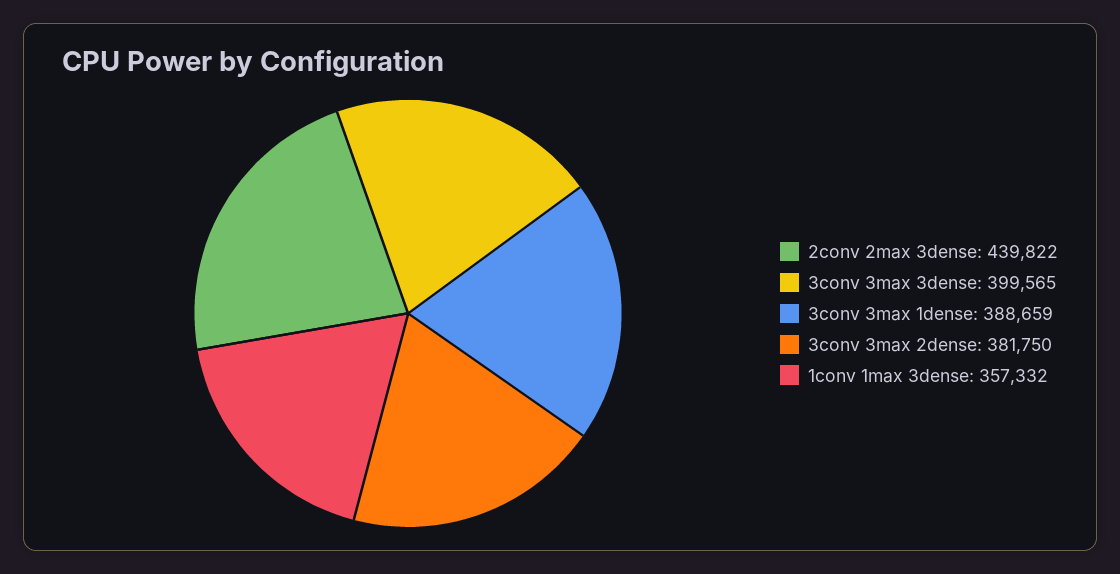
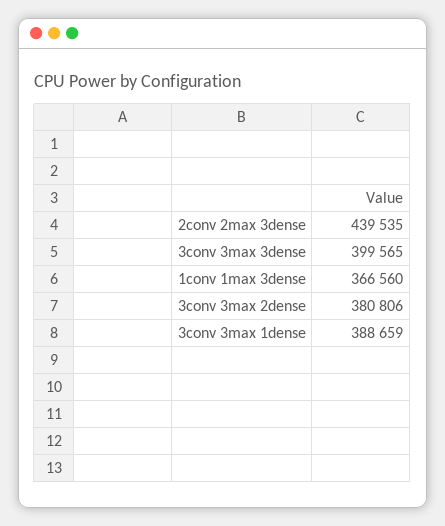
2conv 2max 3dense: 439822 -> 439535
3conv 3max 2dense: 381750 -> 380806
1conv 1max 3dense: 357332 -> 366560

